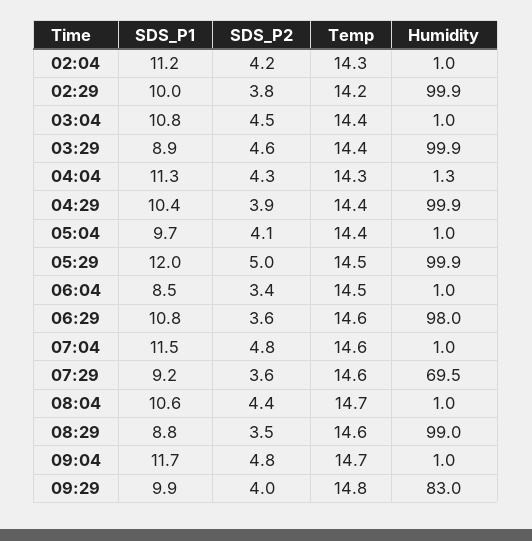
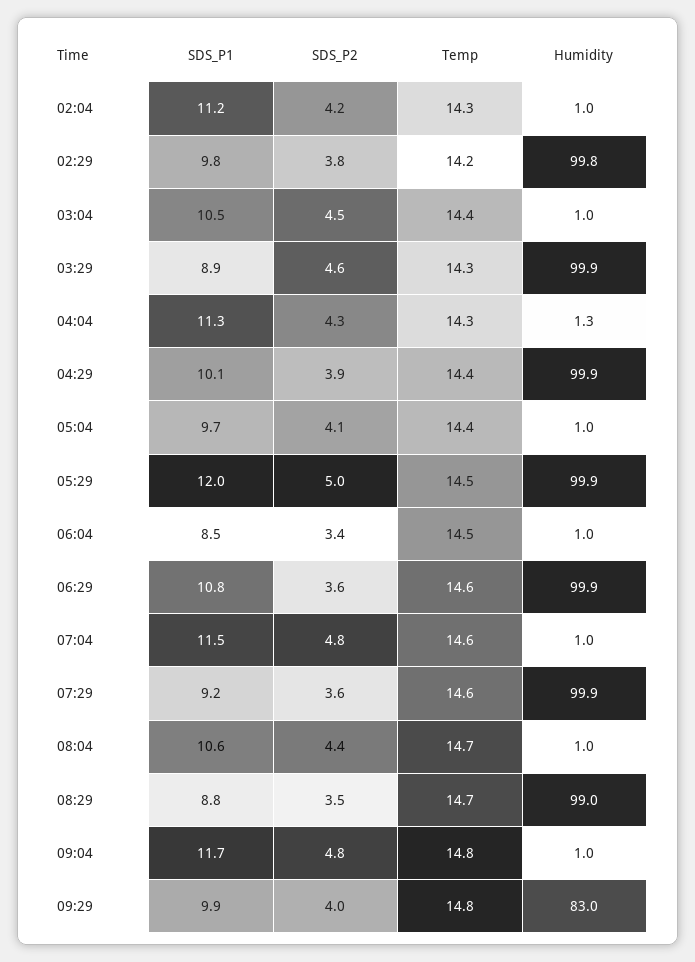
SDS_P1, 02:29: 10 -> 9.8
Humidity, 02:29: 99.9 -> 99.8
SDS_P1, 03:04: 10.8 -> 10.5
Temp, 03:29: 14.4 -> 14.3
SDS_P1, 04:29: 10.4 -> 10.1
Humidity, 06:29: 98 -> 99.9
Humidity, 07:29: 69.5 -> 99.9
Temp, 08:29: 14.6 -> 14.7
Temp, 09:04: 14.7 -> 14.8

